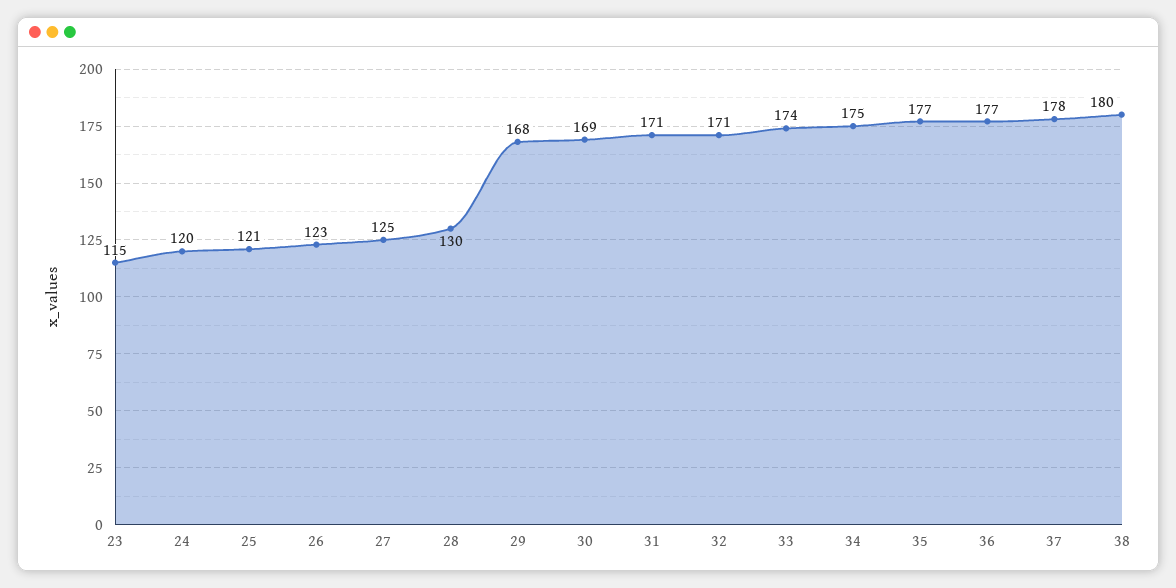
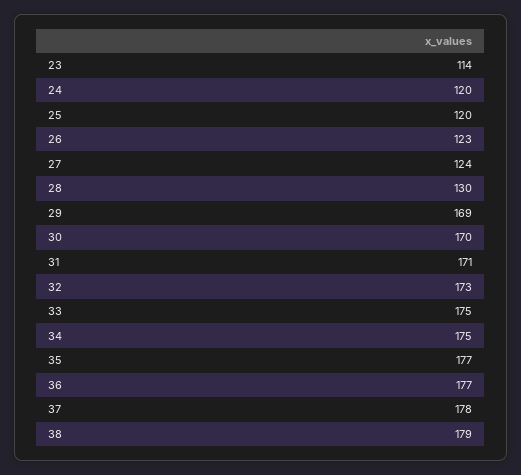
23: 115 -> 114
25: 121 -> 120
27: 125 -> 124
29: 168 -> 169
30: 169 -> 170
32: 171 -> 173
33: 174 -> 175
38: 180 -> 179

